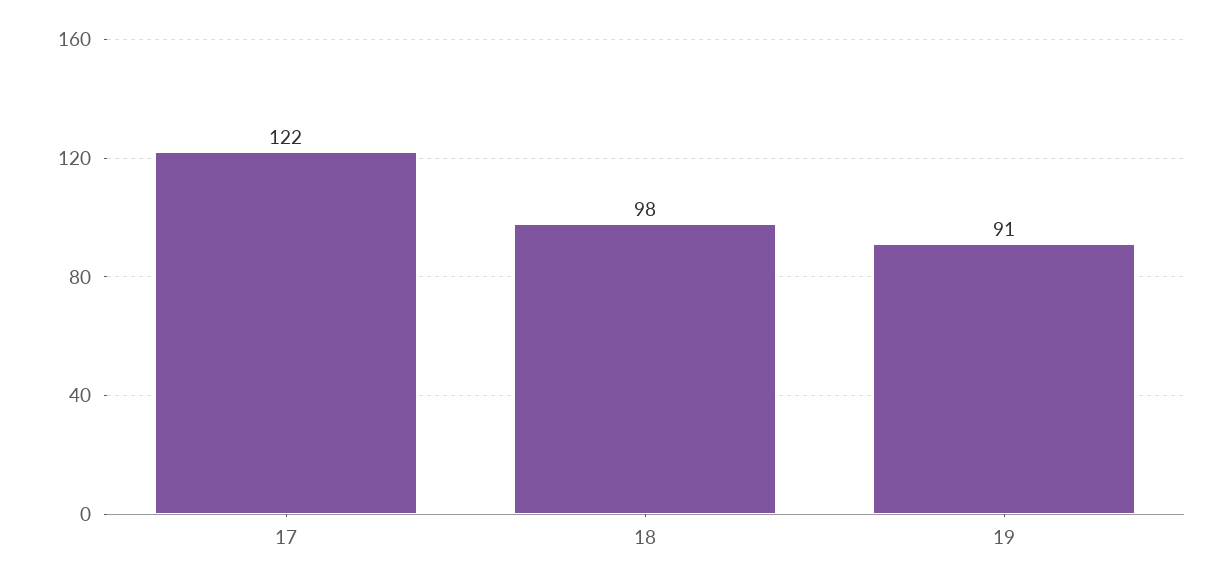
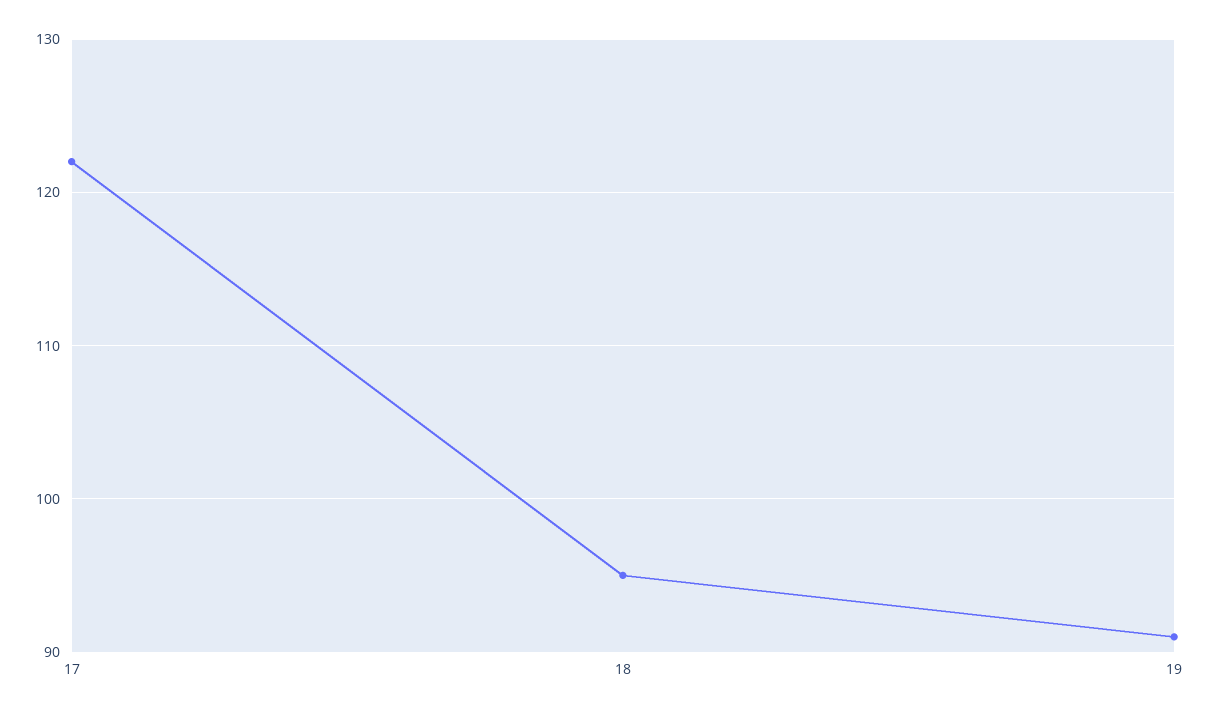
18: 98 -> 95

